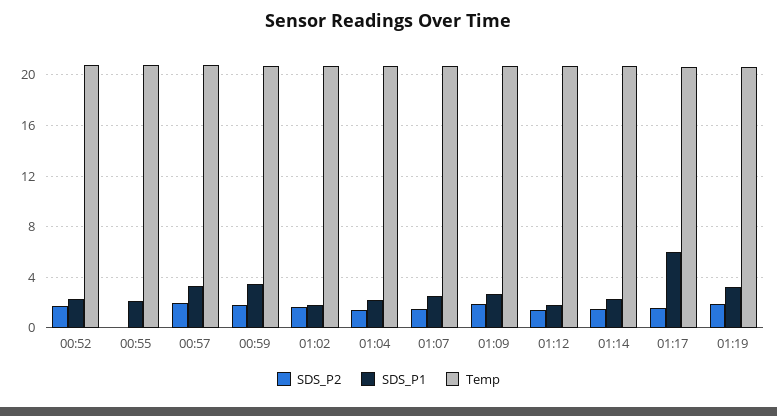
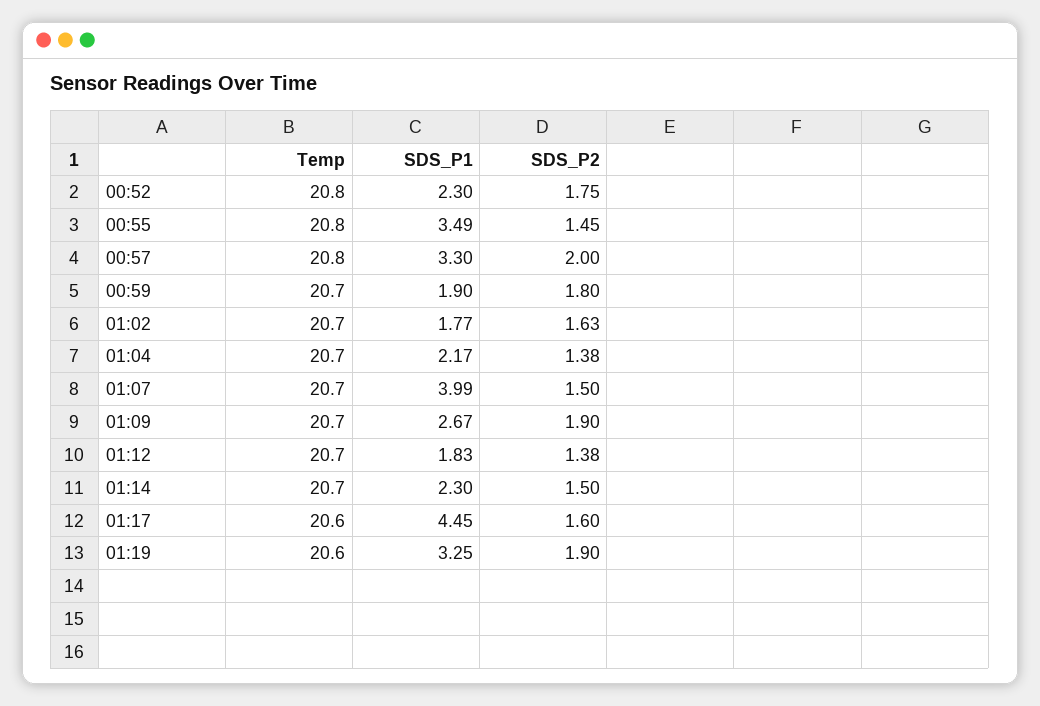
SDS_P2, 00:55: 0 -> 1.45
SDS_P1, 00:55: 2 -> 3.49
SDS_P1, 00:59: 3.5 -> 1.9
SDS_P1, 01:07: 2.5 -> 3.99
SDS_P1, 01:17: 6 -> 4.45

